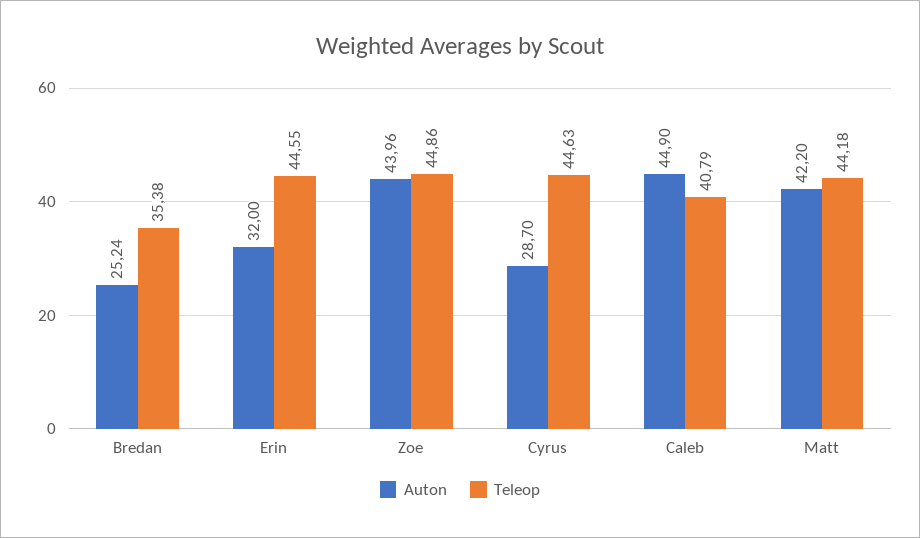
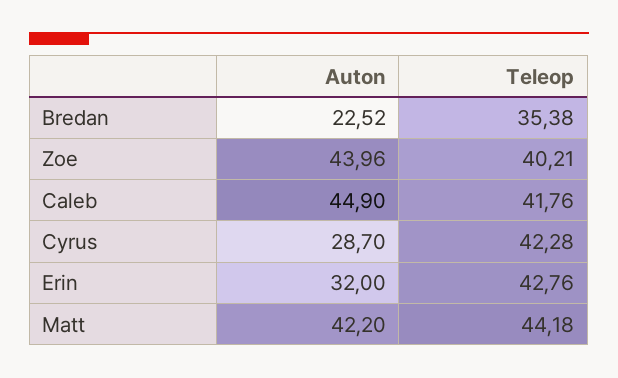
Auton, Bredan: 25.24 -> 22.52
Teleop, Erin: 44.55 -> 42.76
Teleop, Zoe: 44.86 -> 40.21
Teleop, Cyrus: 44.63 -> 42.28
Teleop, Caleb: 40.79 -> 41.76

